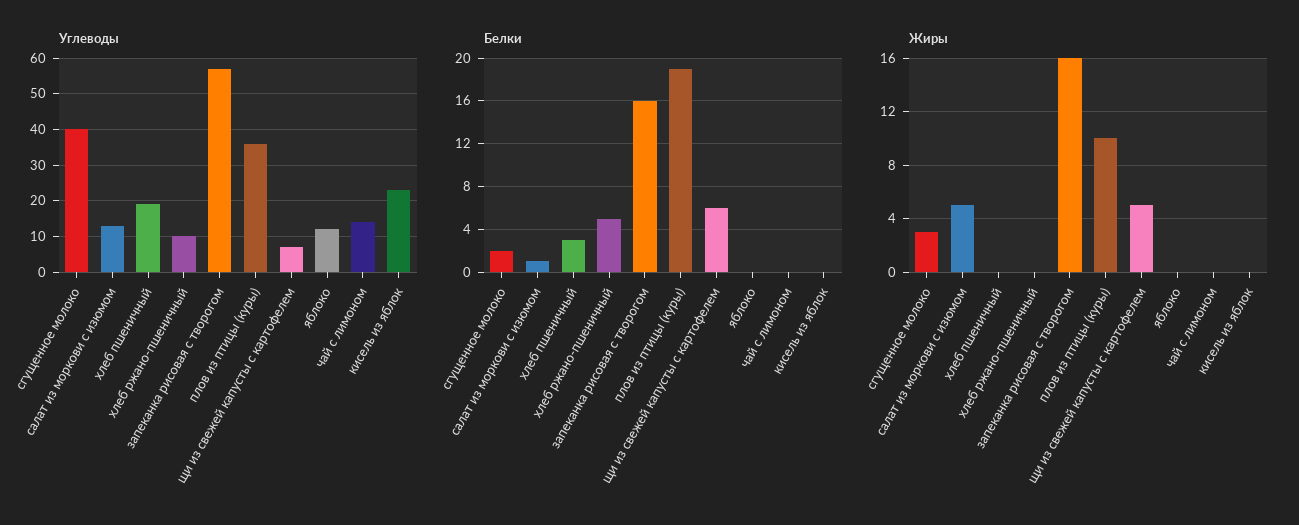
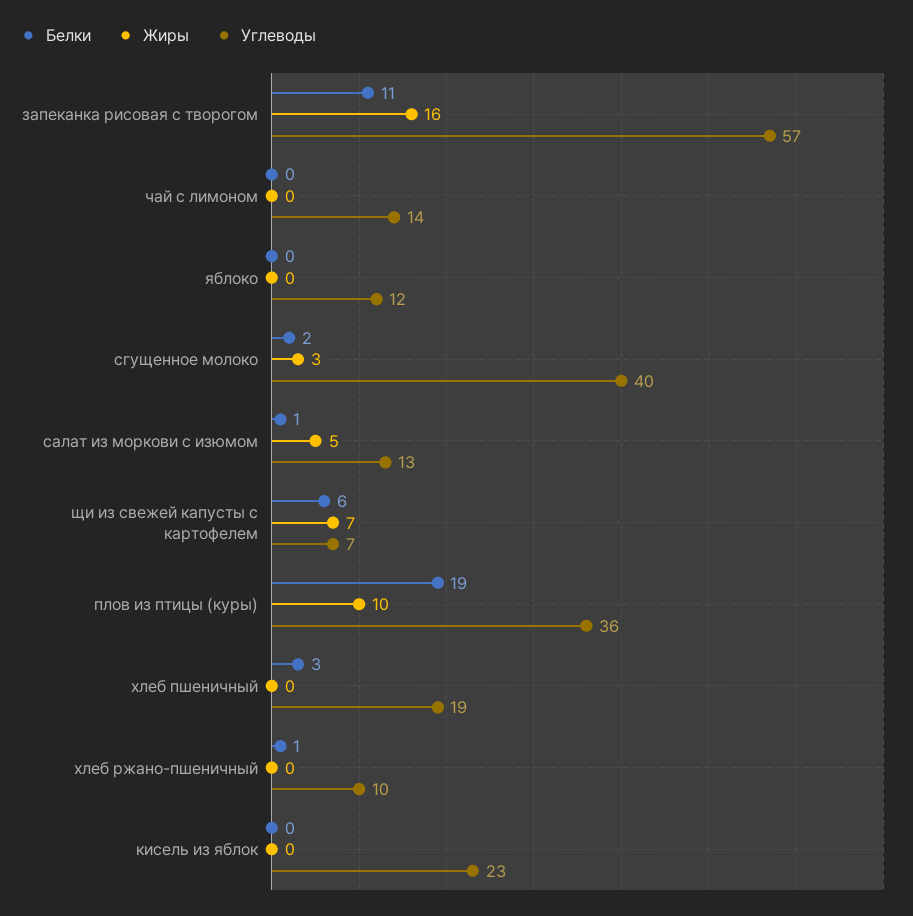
Белки, хлеб ржано-пшеничный: 5 -> 1
Белки, запеканка рисовая с творогом: 16 -> 11
Жиры, щи из свежей капусты с картофелем: 5 -> 7

